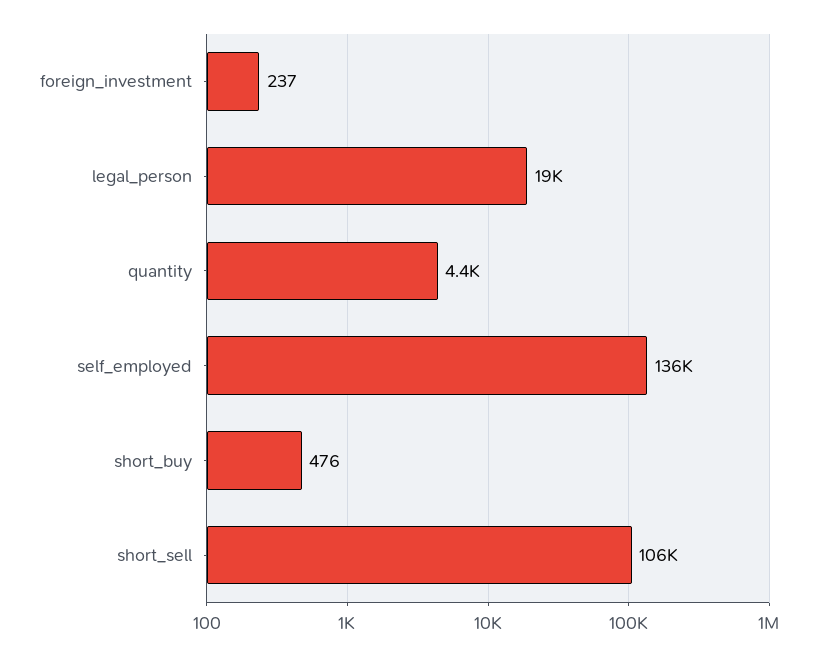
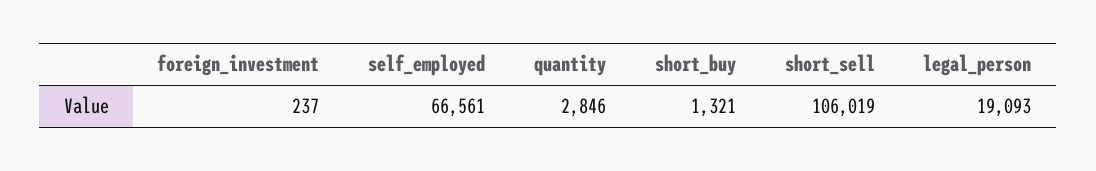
quantity: 4400 -> 2846
self_employed: 136000 -> 66561
short_buy: 476 -> 1321

